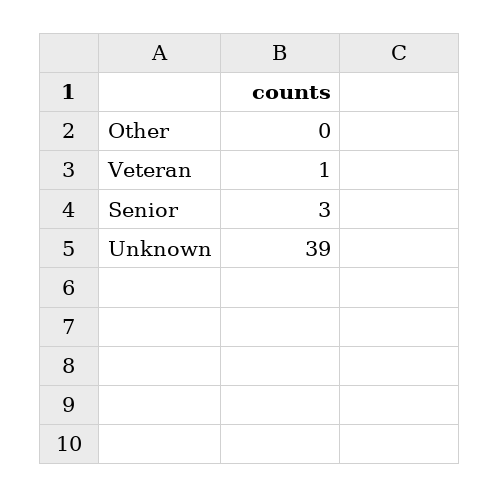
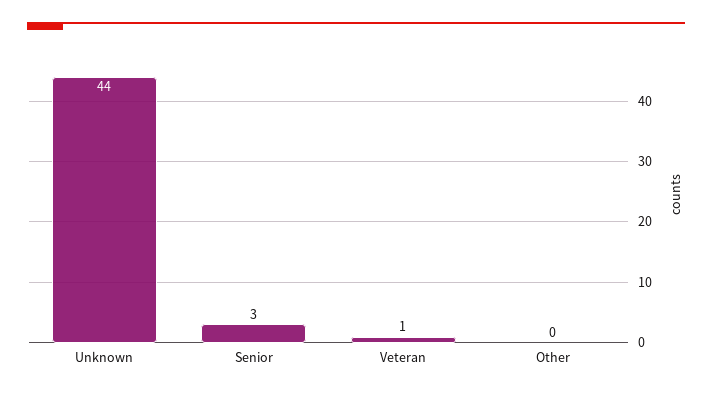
Unknown: 39 -> 44

